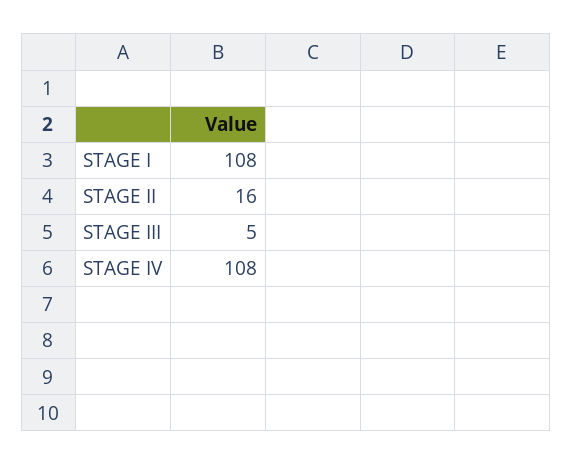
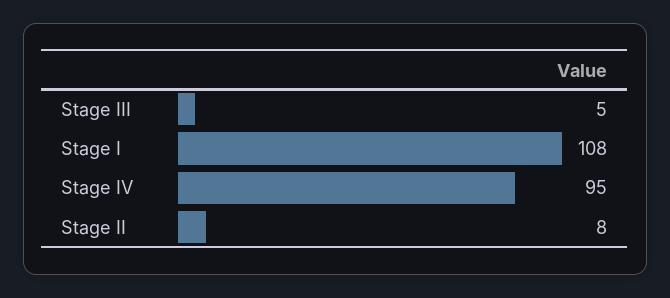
STAGE II: 16 -> 8
STAGE IV: 108 -> 95

